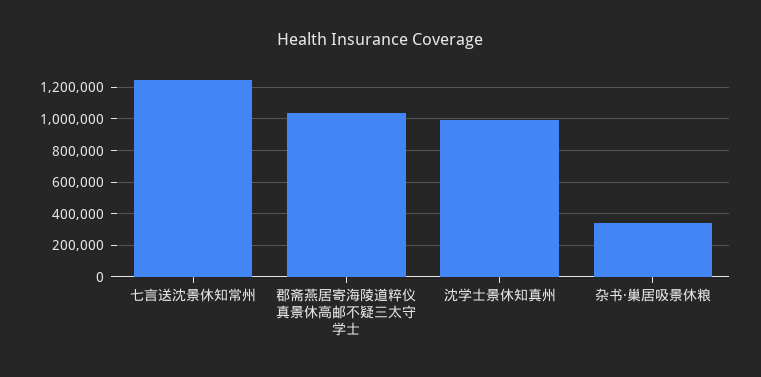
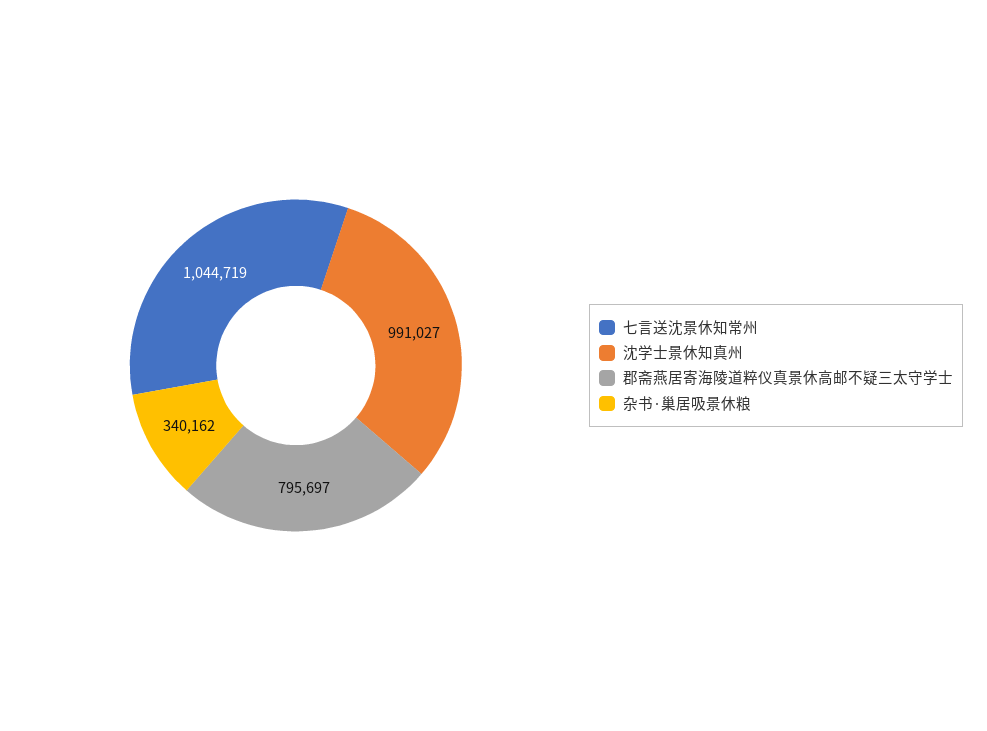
七言送沈景休知常州: 1250000 -> 1044719
郡斋燕居寄海陵道粹仪真景休高邮不疑三太守学士: 1050000 -> 795697

